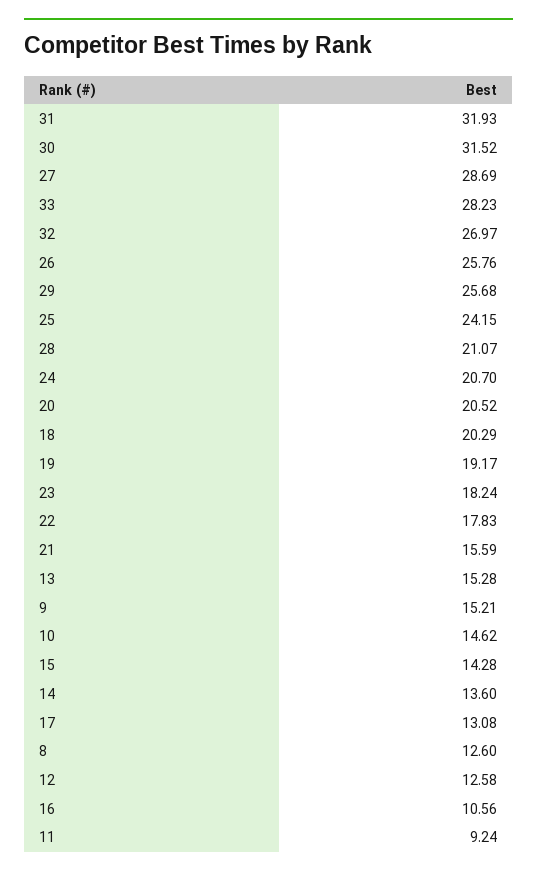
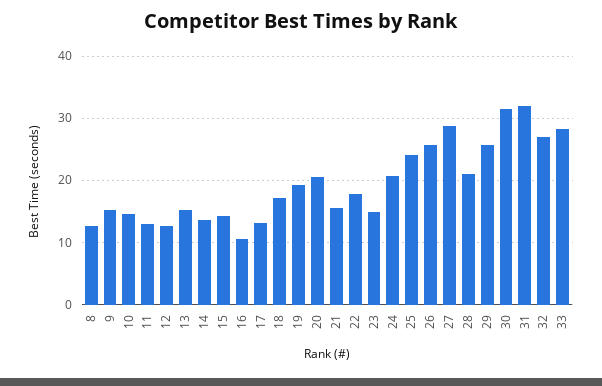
18: 20.29 -> 17
23: 18.24 -> 15
11: 9.24 -> 13

